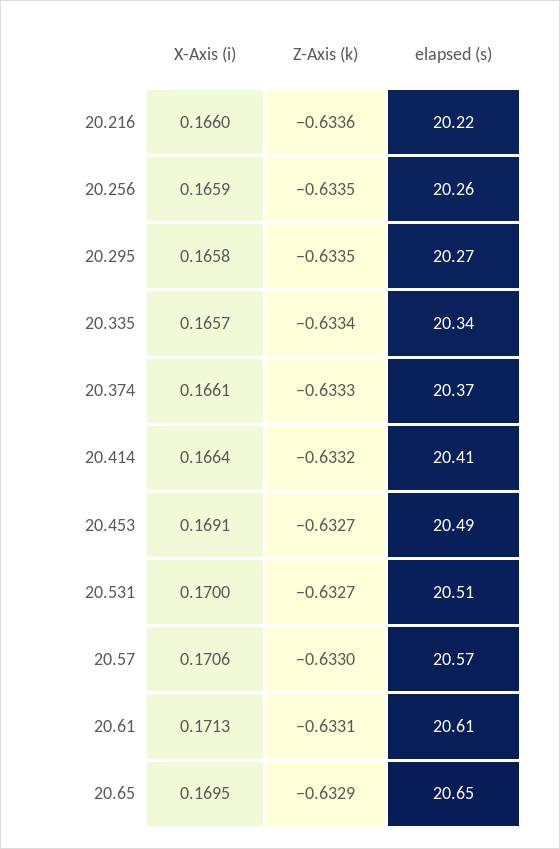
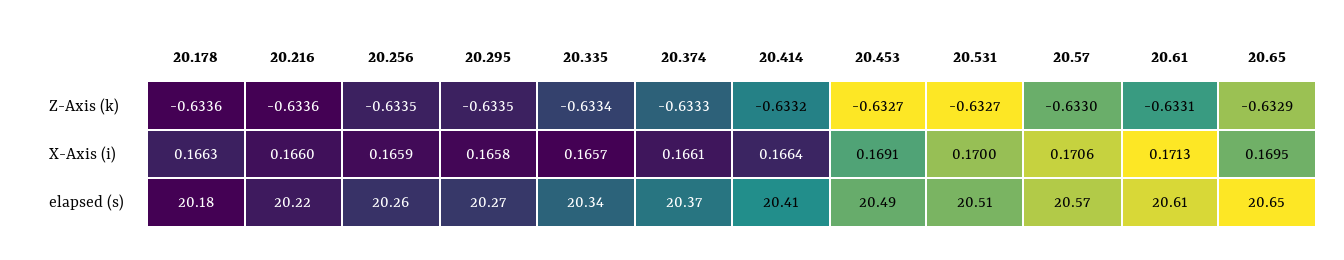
Z-Axis (k), 20.178: none -> -0.6336
X-Axis (i), 20.178: none -> 0.1663
elapsed (s), 20.178: none -> 20.18

